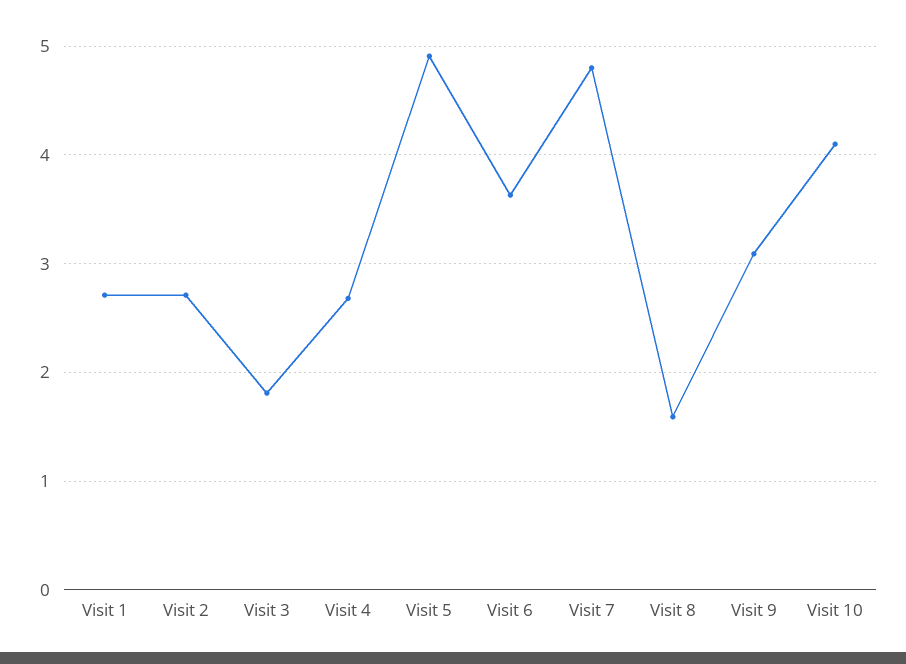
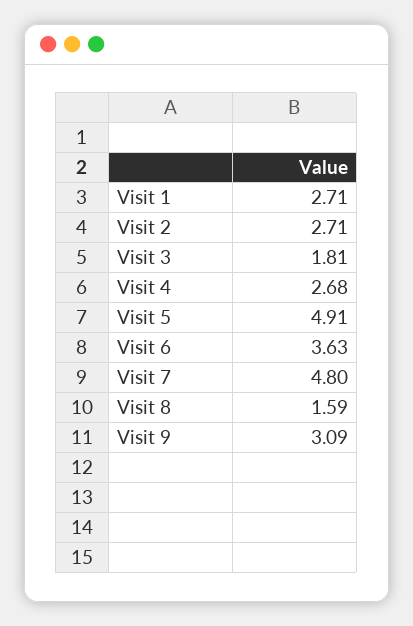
Visit 10: 4.1 -> none

